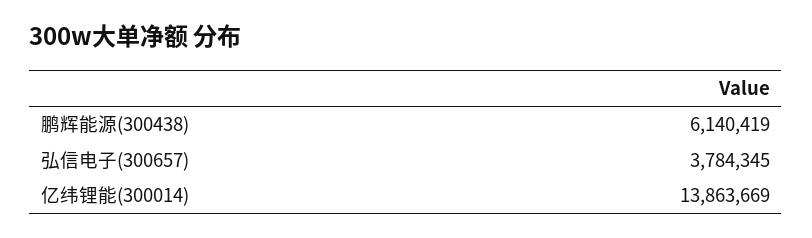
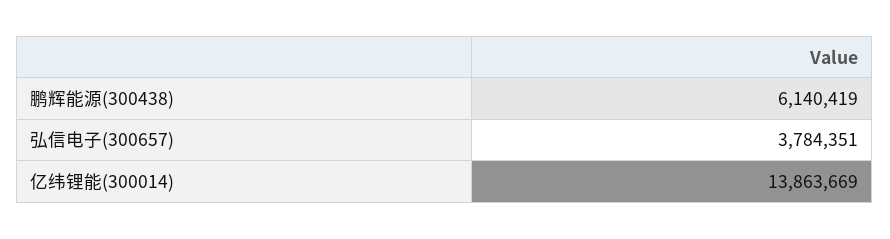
弘信电子(300657): 3784345 -> 3784351

